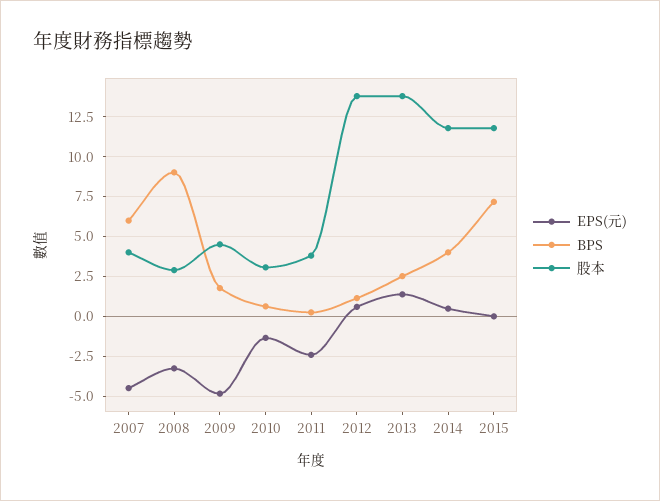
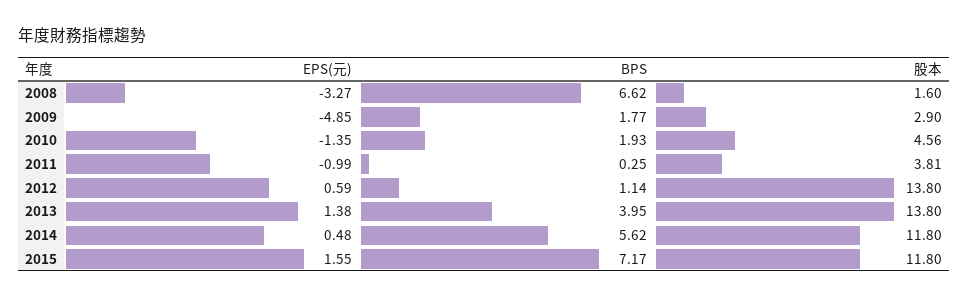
EPS(元), 2007: -4.5 -> none
BPS, 2007: 6 -> none
股本, 2007: 4 -> none
BPS, 2008: 9 -> 6.62
股本, 2008: 3 -> 1.6
股本, 2009: 4.5 -> 2.9
BPS, 2010: 0.5 -> 1.93
股本, 2010: 3 -> 4.56
EPS(元), 2011: -2.5 -> -0.99
BPS, 2013: 2.5 -> 3.95
BPS, 2014: 4 -> 5.62
EPS(元), 2015: 0 -> 1.55

